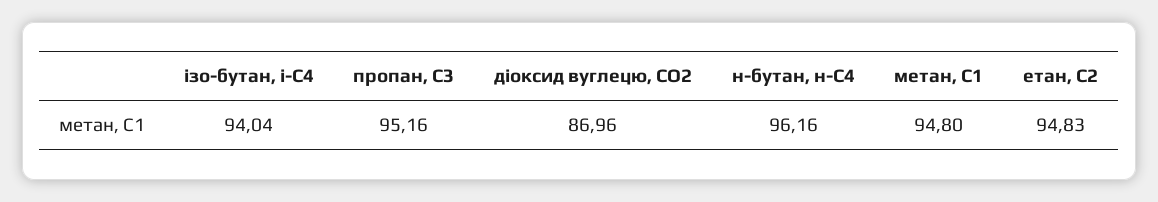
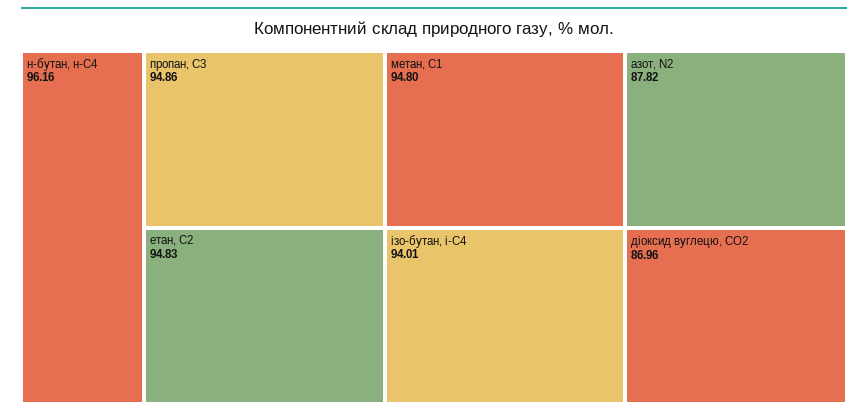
ізо-бутан, і-С4: 94.04 -> 94.01
пропан, С3: 95.16 -> 94.86
азот, N2: none -> 87.82

